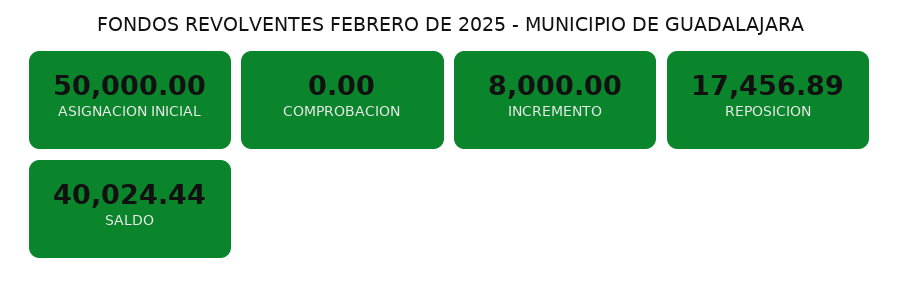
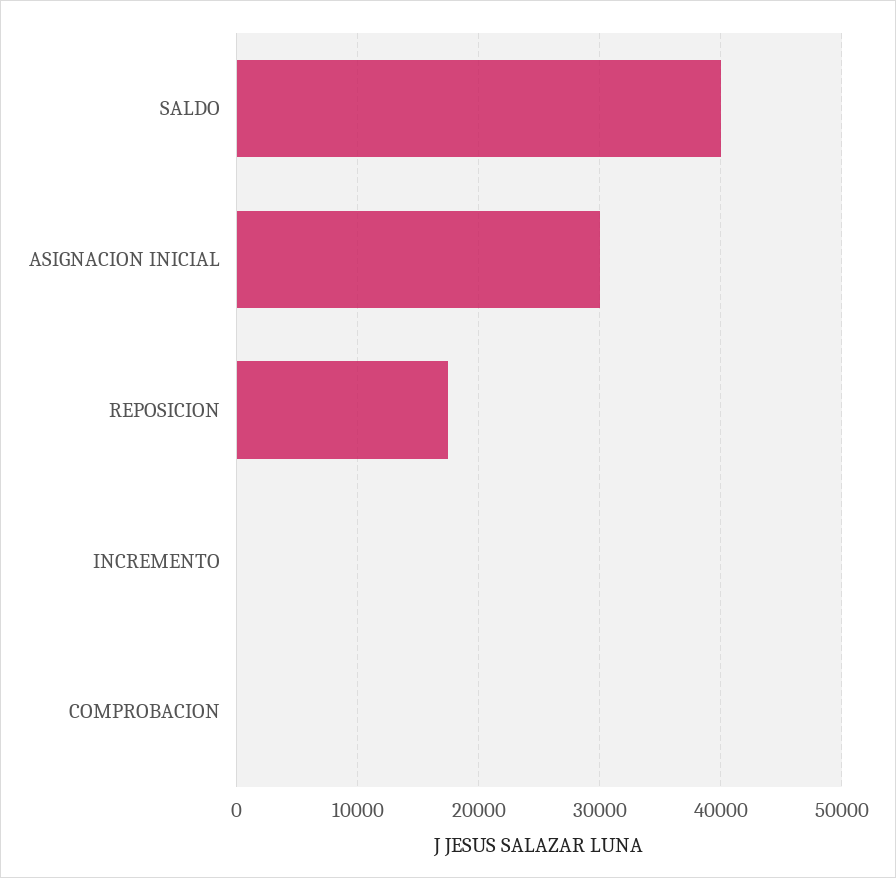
ASIGNACION INICIAL: 50000 -> 30000
INCREMENTO: 8000 -> 0

